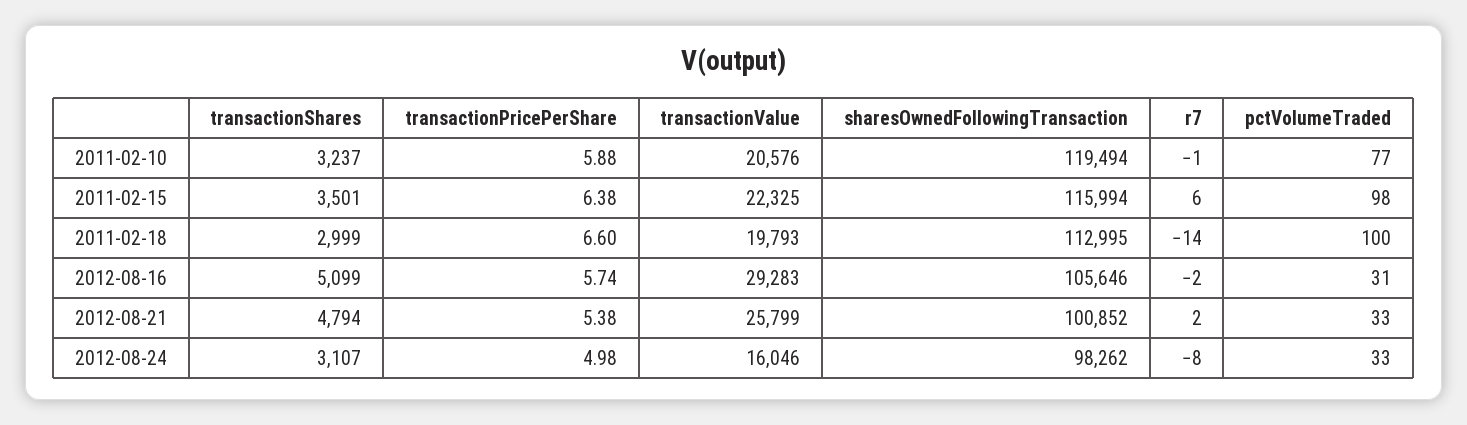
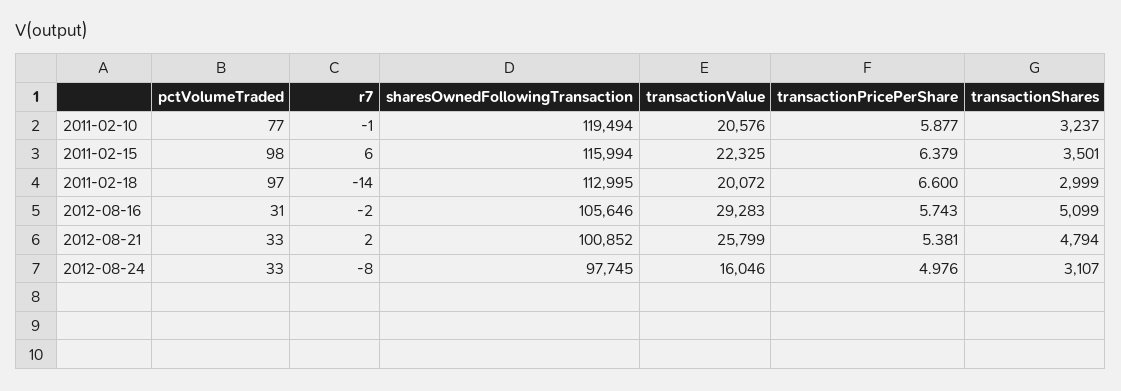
transactionValue, 2011-02-18: 19793 -> 20072
pctVolumeTraded, 2011-02-18: 100 -> 97
sharesOwnedFollowingTransaction, 2012-08-24: 98262 -> 97745

